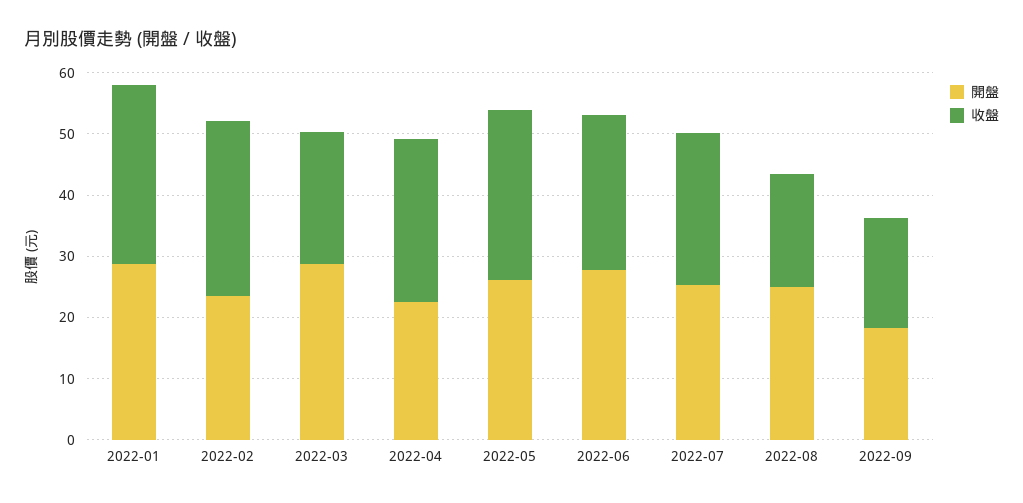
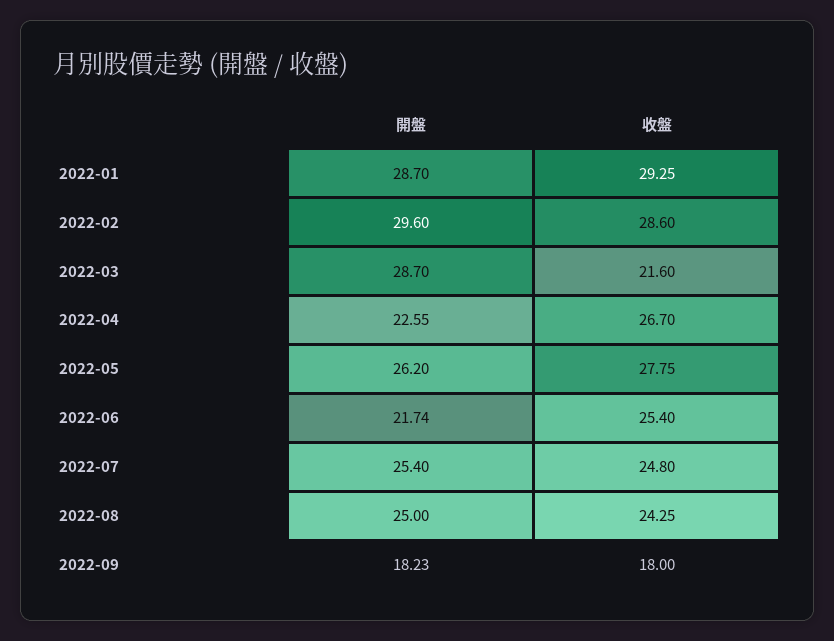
開盤, 2022-02: 24 -> 29.6
開盤, 2022-06: 28 -> 21.74
收盤, 2022-08: 18 -> 24.25

